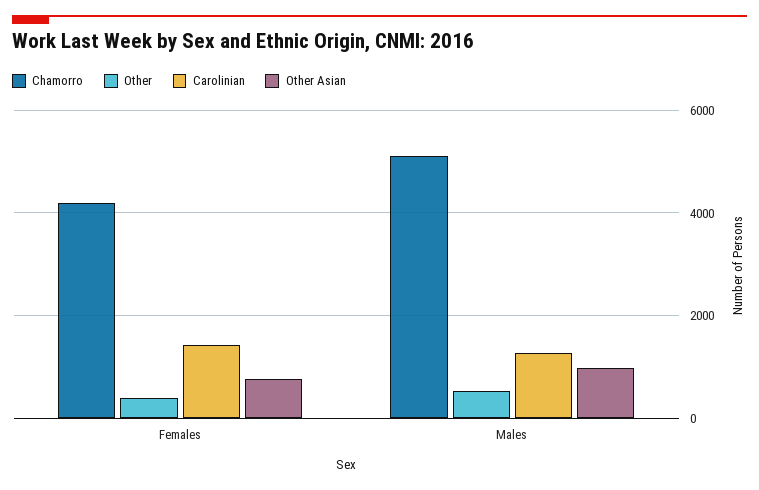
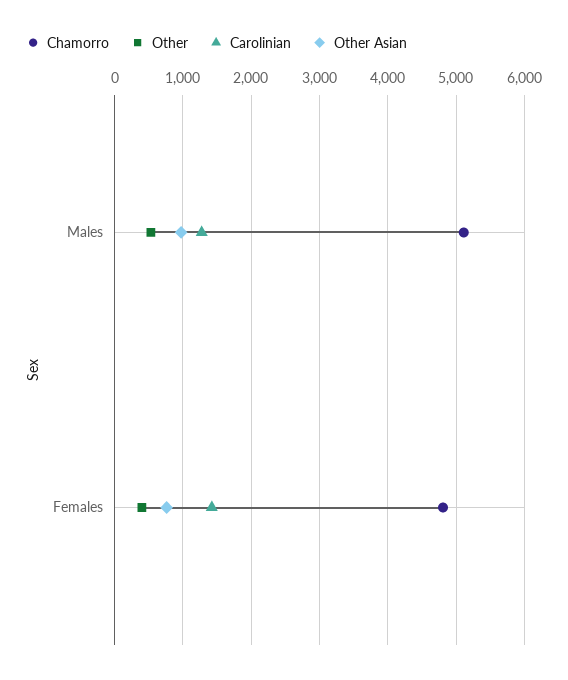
Chamorro, Females: 4200 -> 4800

